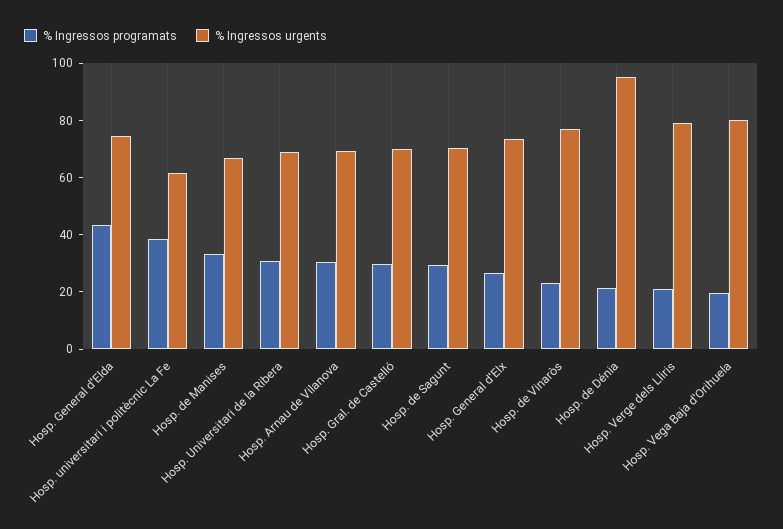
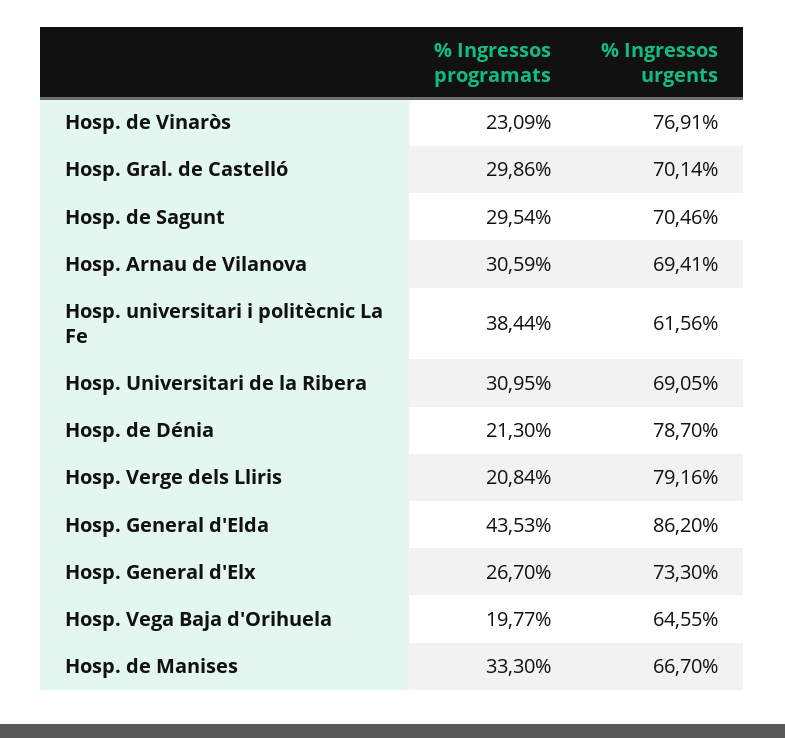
% Ingressos urgents, Hosp. General d'Elda: 75 -> 86.2
% Ingressos urgents, Hosp. de Dénia: 95 -> 78.7
% Ingressos urgents, Hosp. Vega Baja d'Orihuela: 80 -> 64.55

